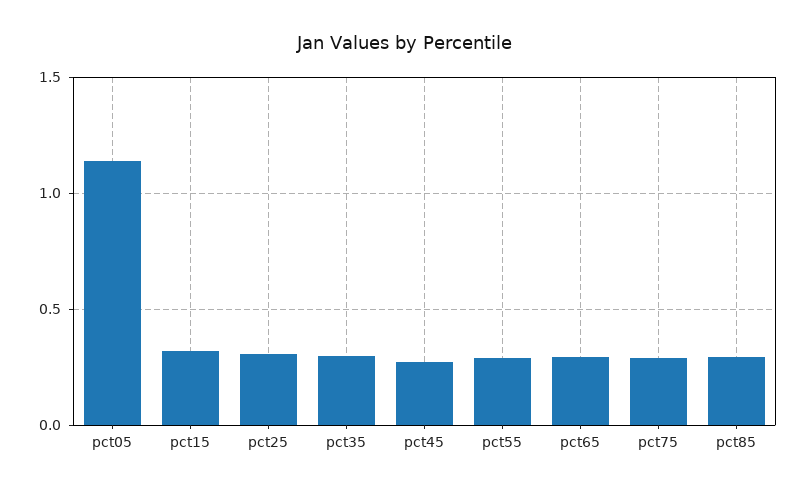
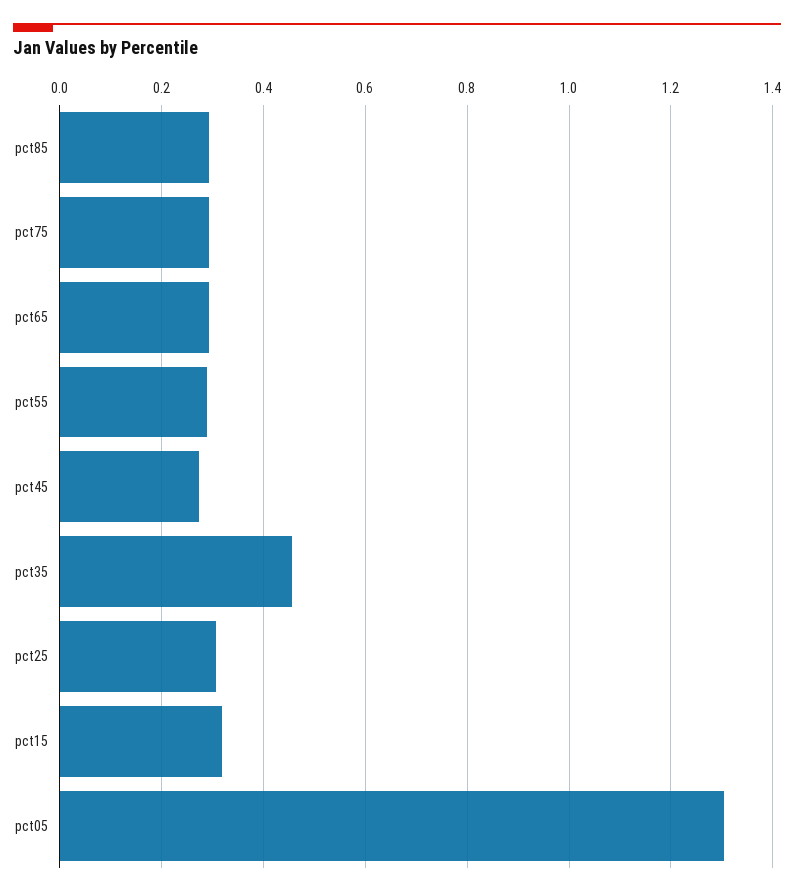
pct05: 1.15 -> 1.3
pct35: 0.3 -> 0.46

